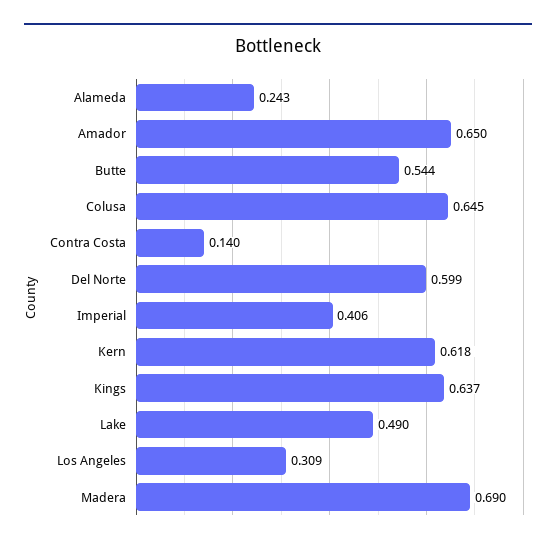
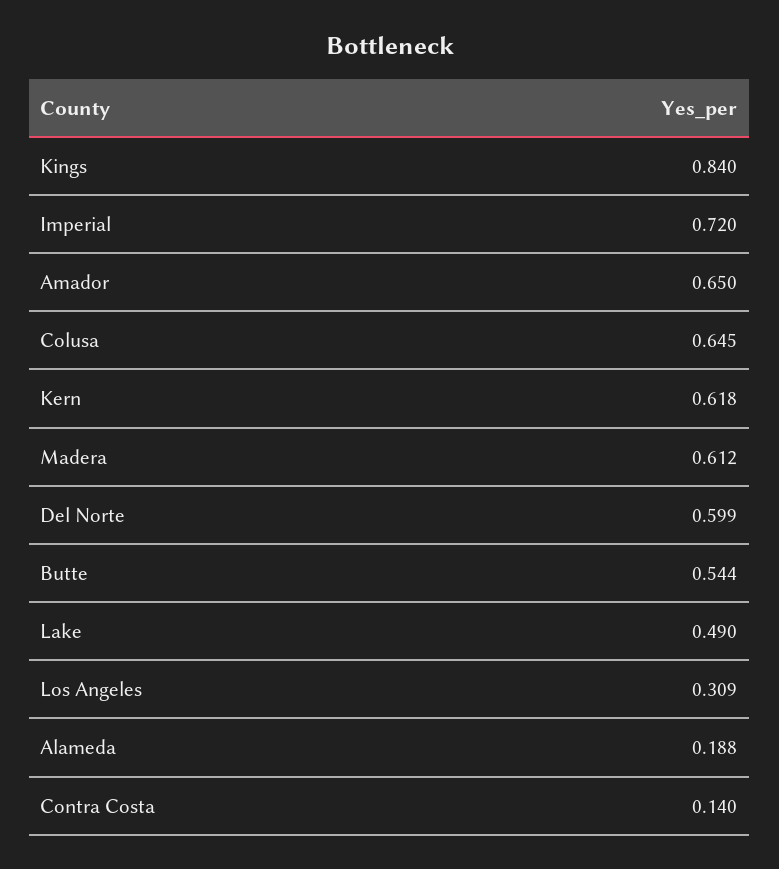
Alameda: 0.243 -> 0.188
Imperial: 0.406 -> 0.72
Kings: 0.637 -> 0.84
Madera: 0.69 -> 0.612

